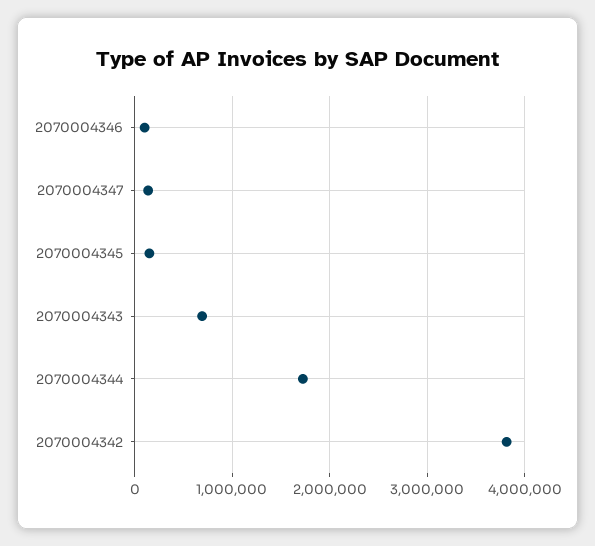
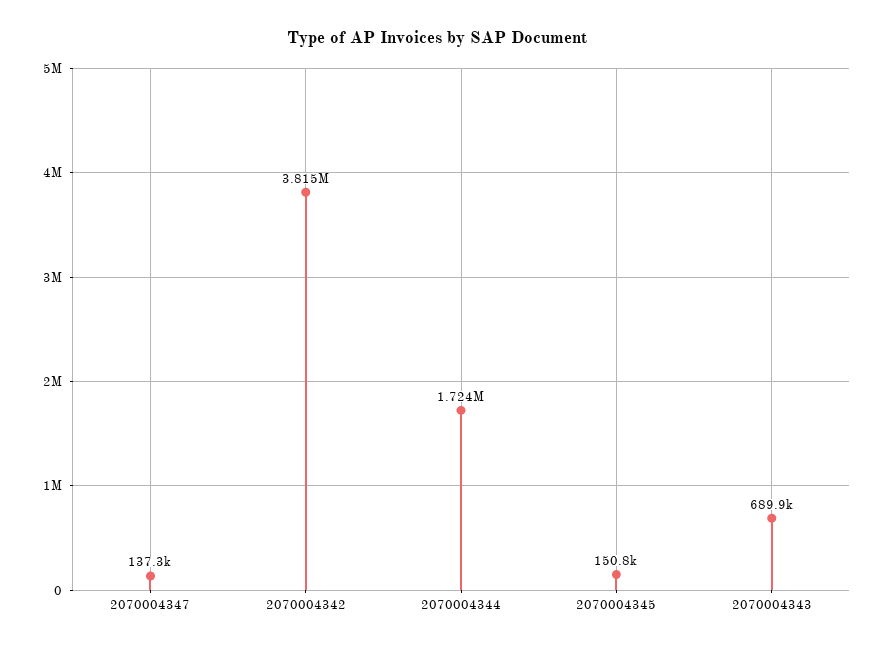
2070004346: 100000 -> none

